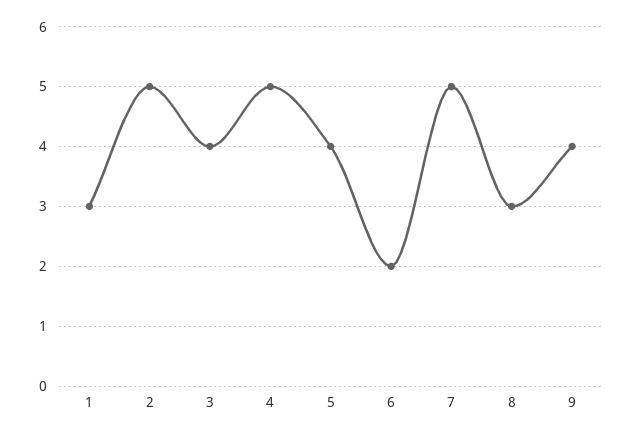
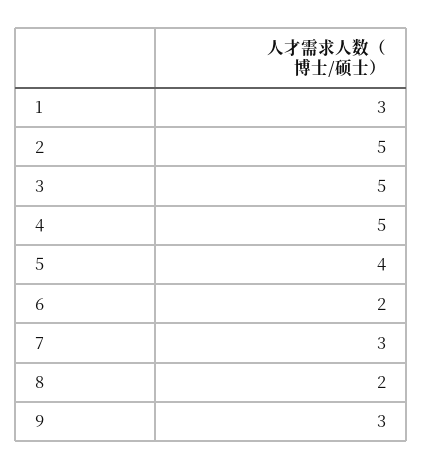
3: 4 -> 5
7: 5 -> 3
8: 3 -> 2
9: 4 -> 3

